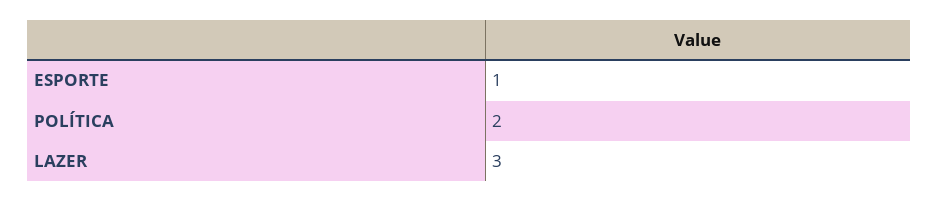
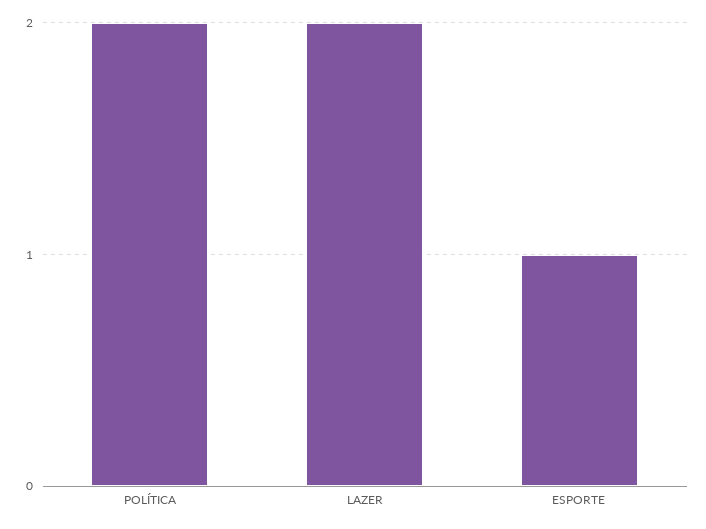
LAZER: 3 -> 2

